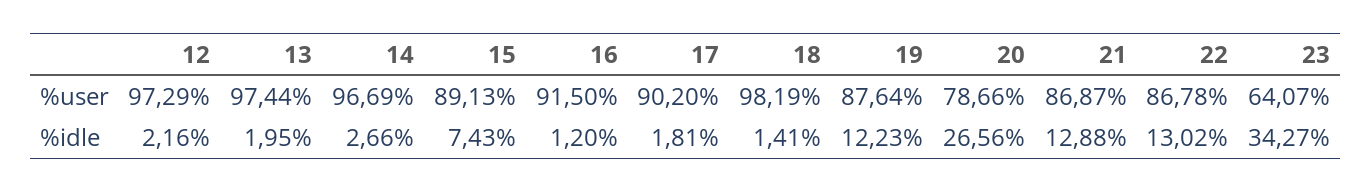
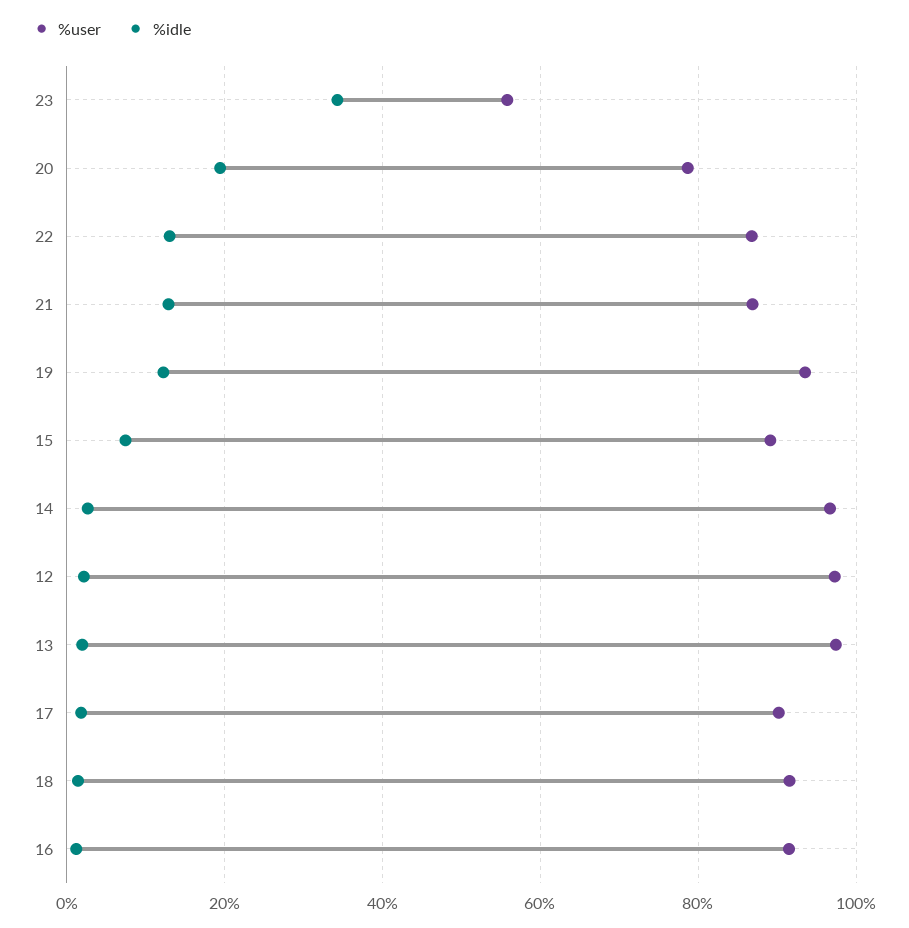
%user, 18: 98.19 -> 92
%user, 19: 87.64 -> 94
%user, 23: 64.07 -> 56
%idle, 20: 26.56 -> 20

